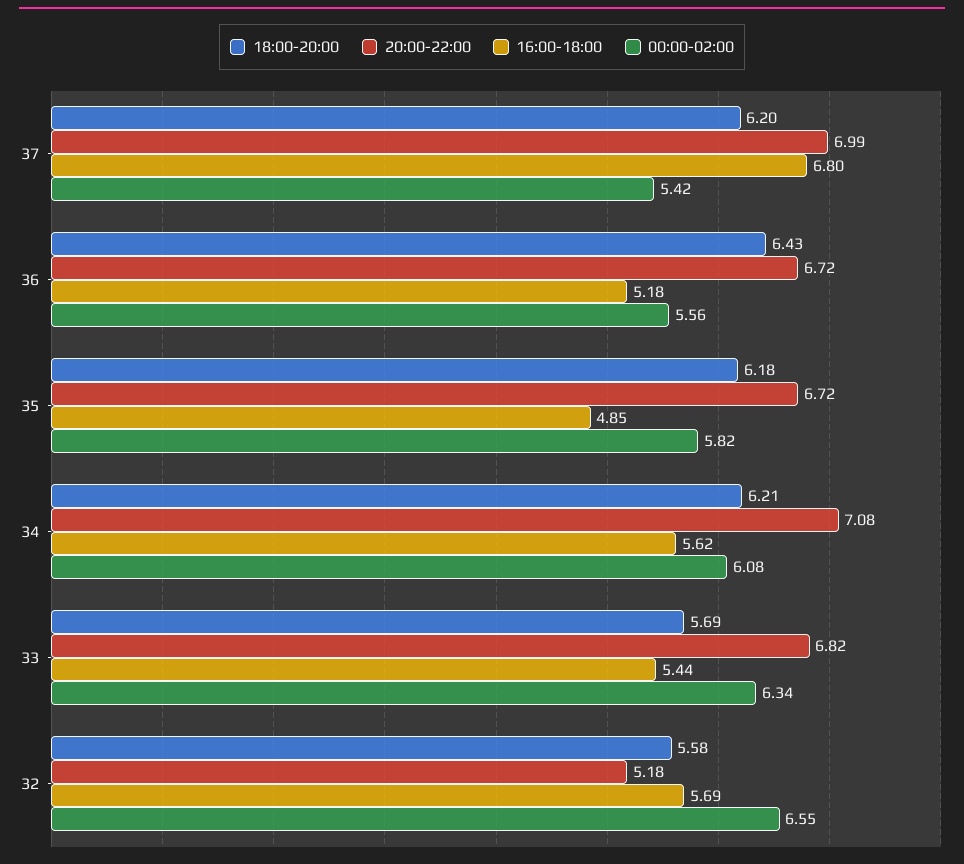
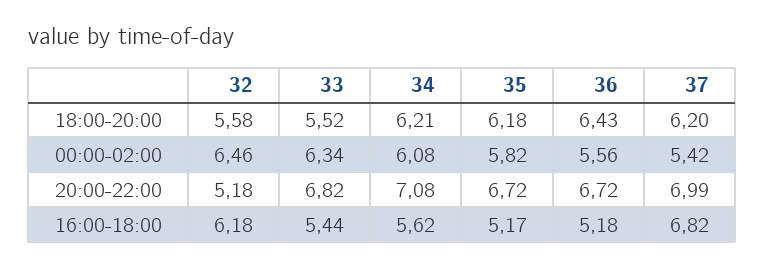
16:00-18:00, 37: 6.8 -> 6.82
16:00-18:00, 35: 4.85 -> 5.17
18:00-20:00, 33: 5.69 -> 5.52
16:00-18:00, 32: 5.69 -> 6.18
00:00-02:00, 32: 6.55 -> 6.46

